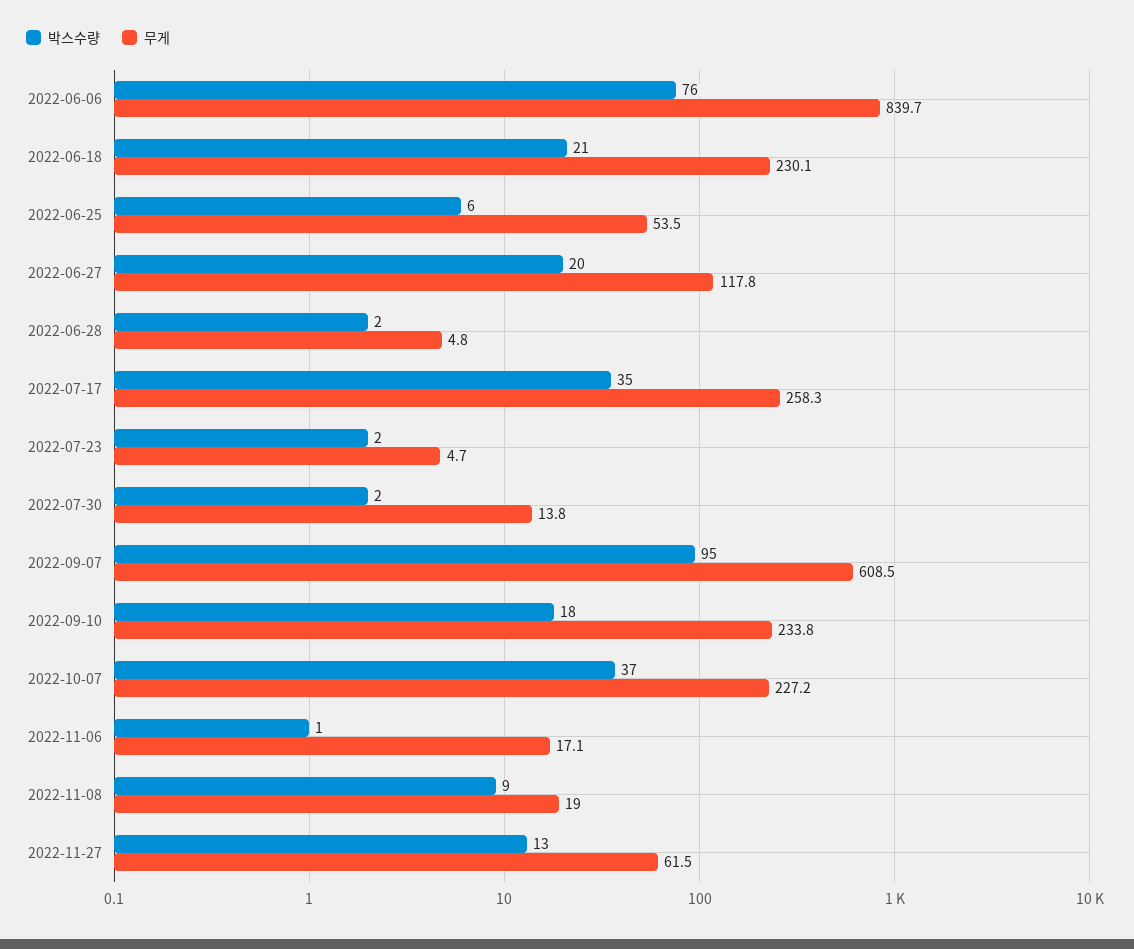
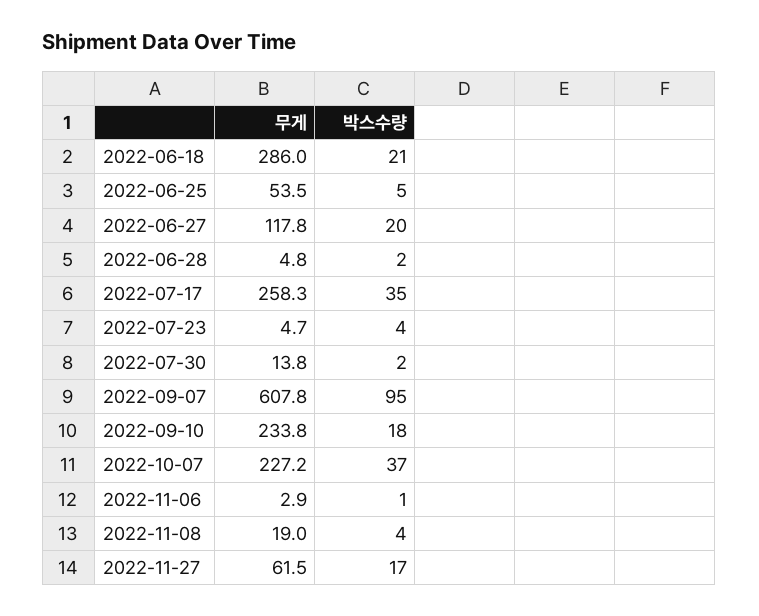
박스수량, 2022-06-06: 76 -> none
무게, 2022-06-06: 839.7 -> none
무게, 2022-06-18: 230.1 -> 286
박스수량, 2022-06-25: 6 -> 5
박스수량, 2022-07-23: 2 -> 4
무게, 2022-09-07: 608.5 -> 607.8
무게, 2022-11-06: 17.1 -> 2.9
박스수량, 2022-11-08: 9 -> 4
박스수량, 2022-11-27: 13 -> 17

